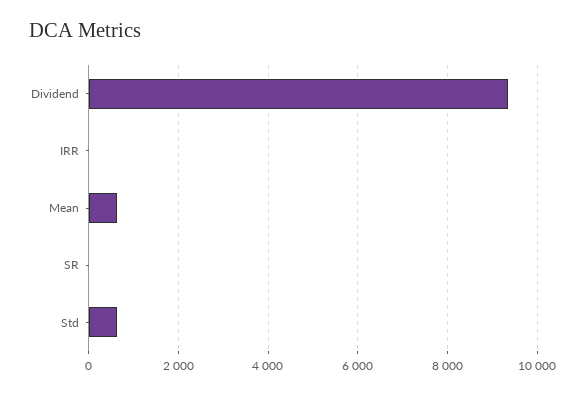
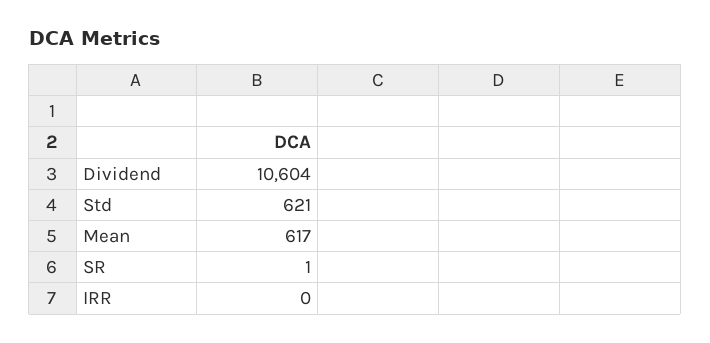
Dividend: 9400 -> 10604

